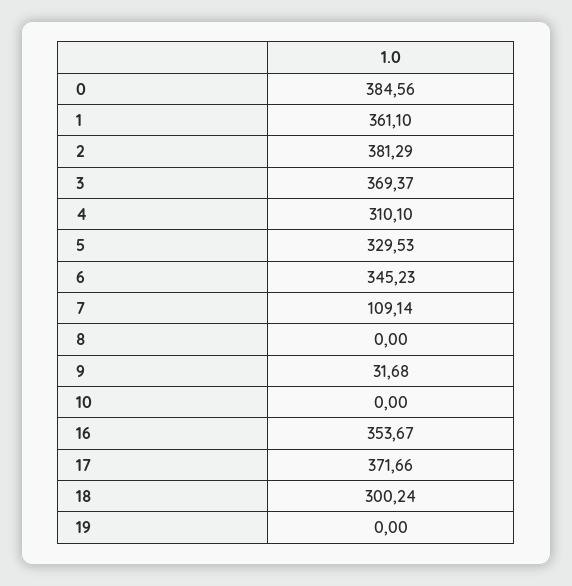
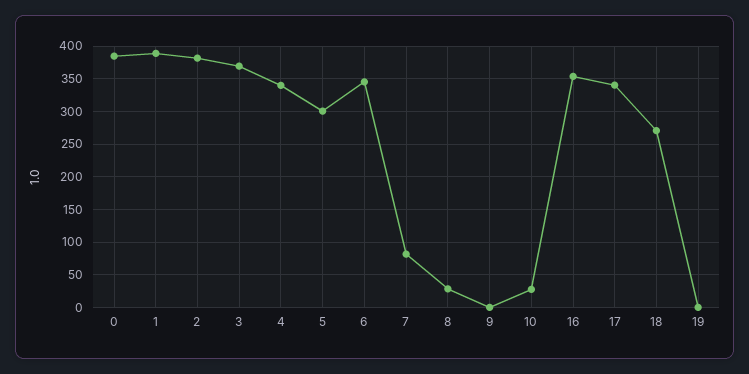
1: 361.1 -> 390
4: 310.1 -> 340
5: 329.53 -> 300
7: 109.14 -> 80
8: 0 -> 30
9: 31.68 -> 0
10: 0 -> 30
17: 371.66 -> 340
18: 300.24 -> 270

